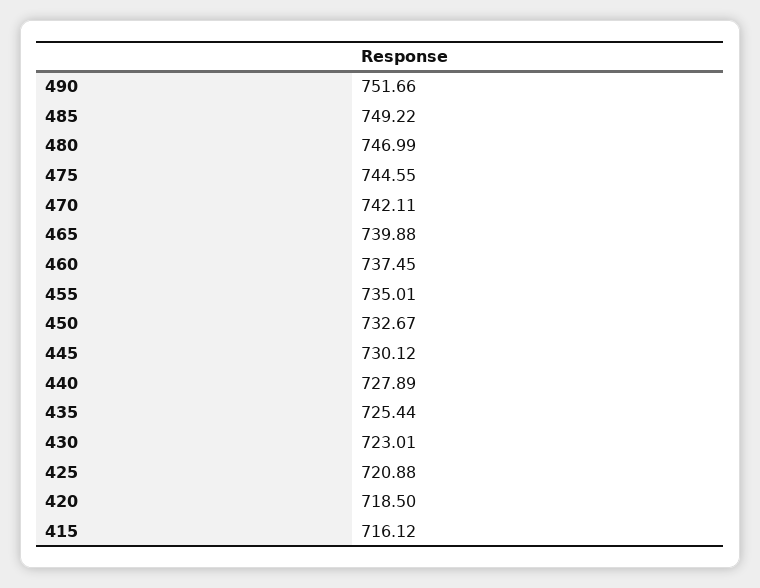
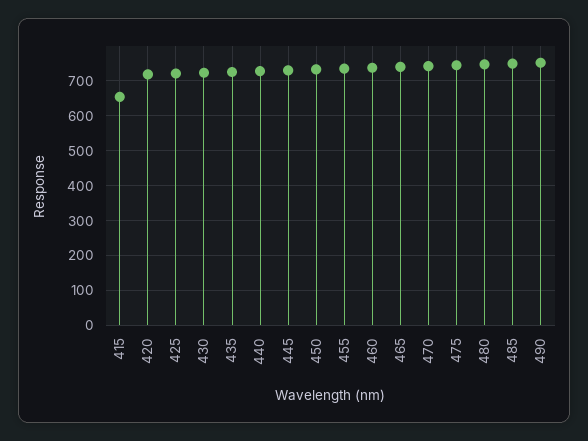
415: 716.12 -> 660

